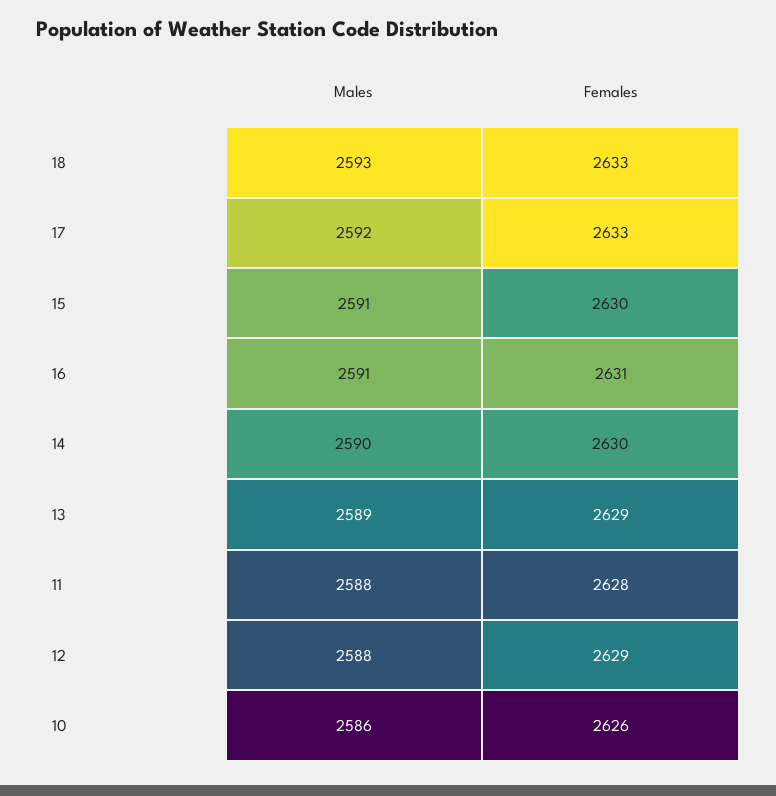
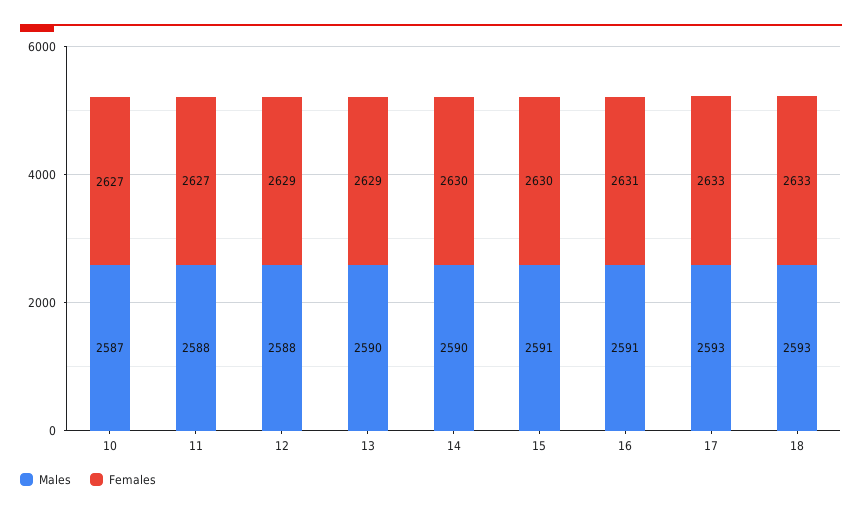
Males, 17: 2592 -> 2593
Males, 13: 2589 -> 2590
Females, 11: 2628 -> 2627
Males, 10: 2586 -> 2587
Females, 10: 2626 -> 2627

